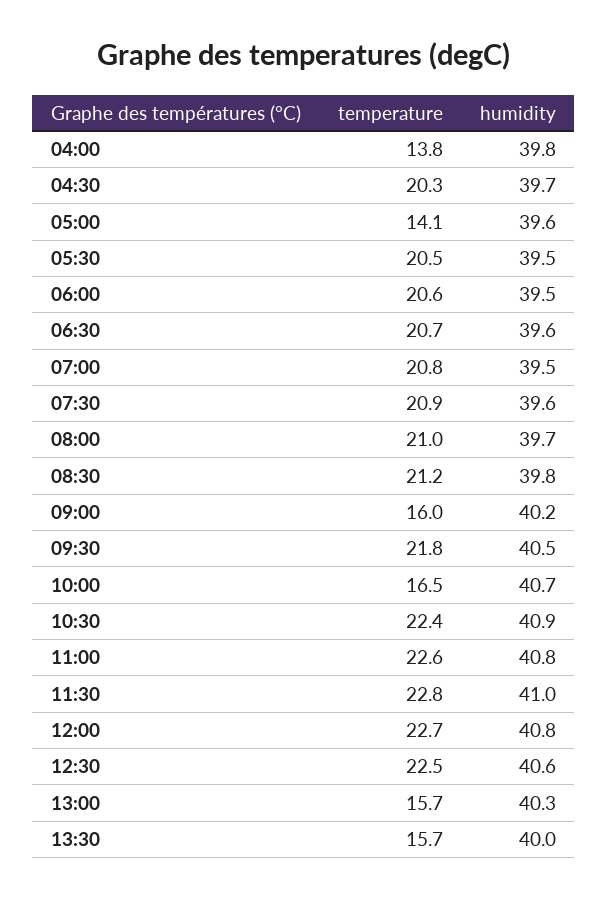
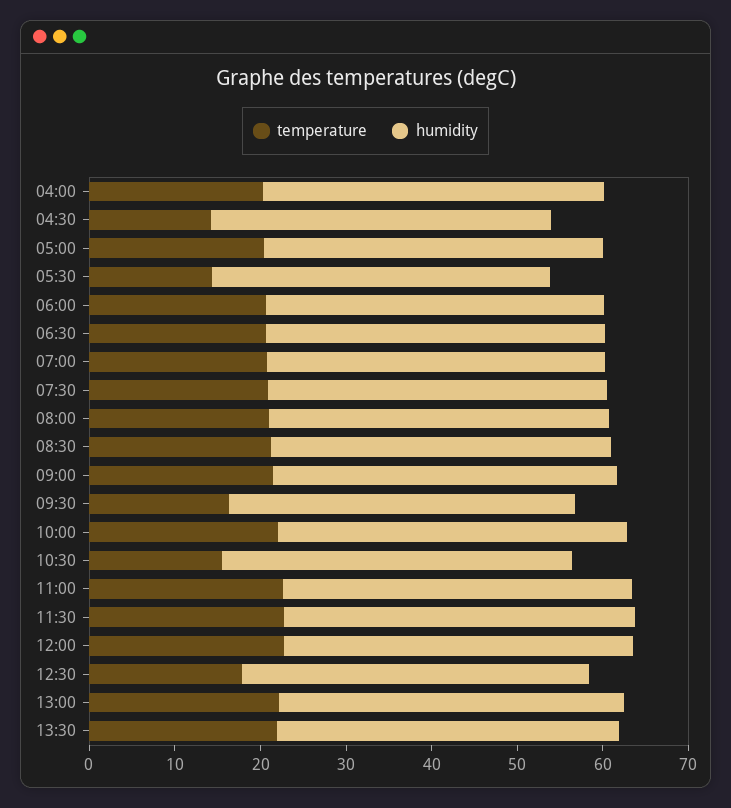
temperature, 04:00: 13.8 -> 20
temperature, 04:30: 20.3 -> 14
temperature, 05:00: 14.1 -> 20
temperature, 05:30: 20.5 -> 14
temperature, 09:00: 16 -> 22
temperature, 09:30: 21.8 -> 16
temperature, 10:00: 16.5 -> 22
temperature, 10:30: 22.4 -> 16
temperature, 12:30: 22.5 -> 18
temperature, 13:00: 15.7 -> 22
temperature, 13:30: 15.7 -> 22

